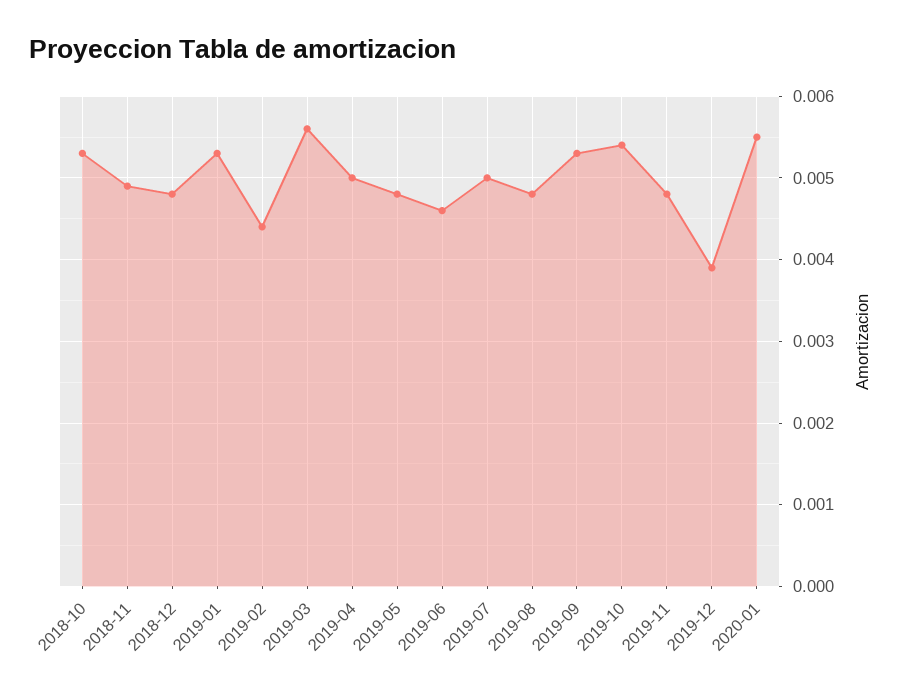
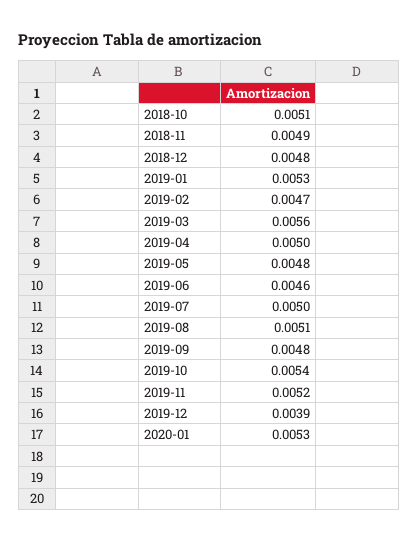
2018-10: 0.0053 -> 0.0051
2019-02: 0.0044 -> 0.0047
2019-08: 0.0048 -> 0.0051
2019-09: 0.0053 -> 0.0048
2019-11: 0.0048 -> 0.0052
2020-01: 0.0055 -> 0.0053

